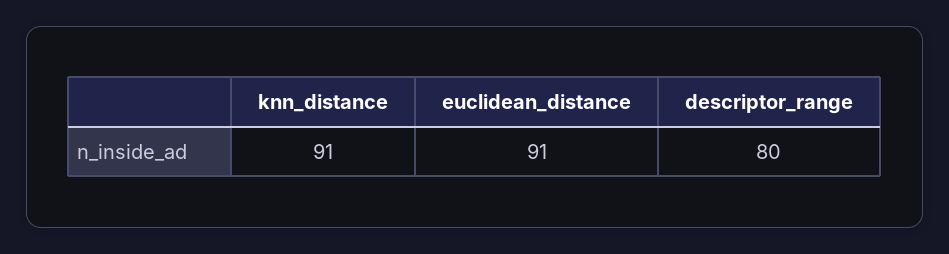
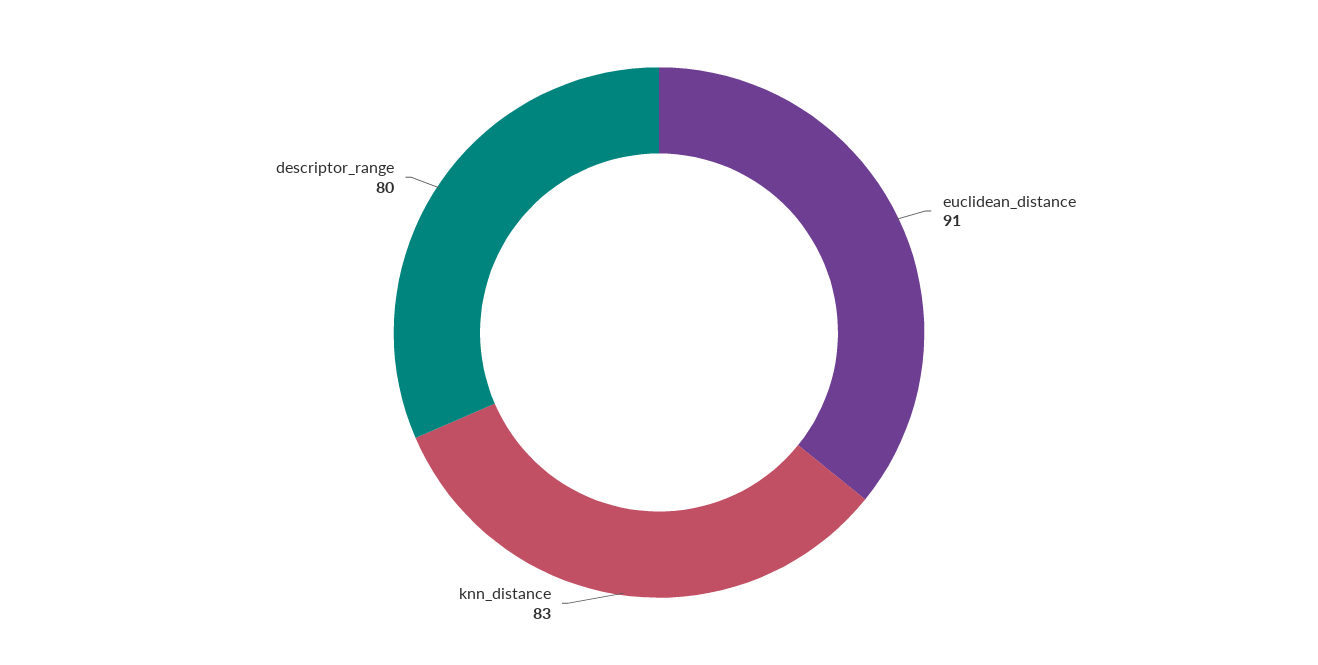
knn_distance: 91 -> 83

